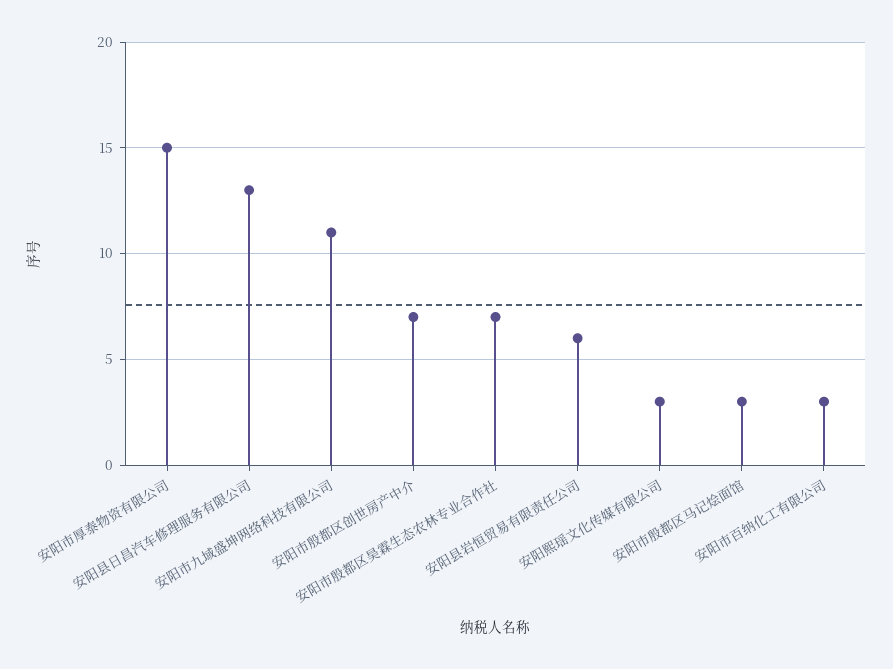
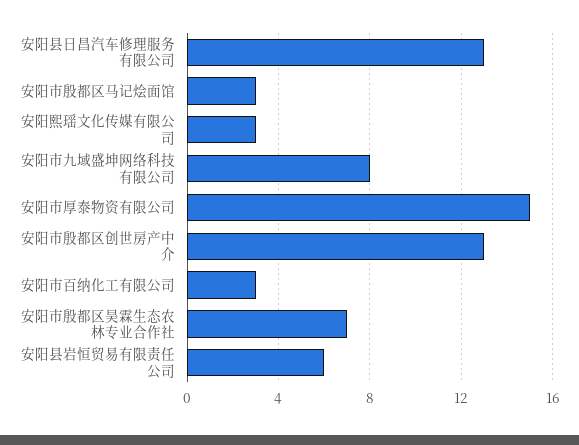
安阳市九域盛坤网络科技有限公司: 11 -> 8
安阳市殷都区创世房产中介: 7 -> 13

